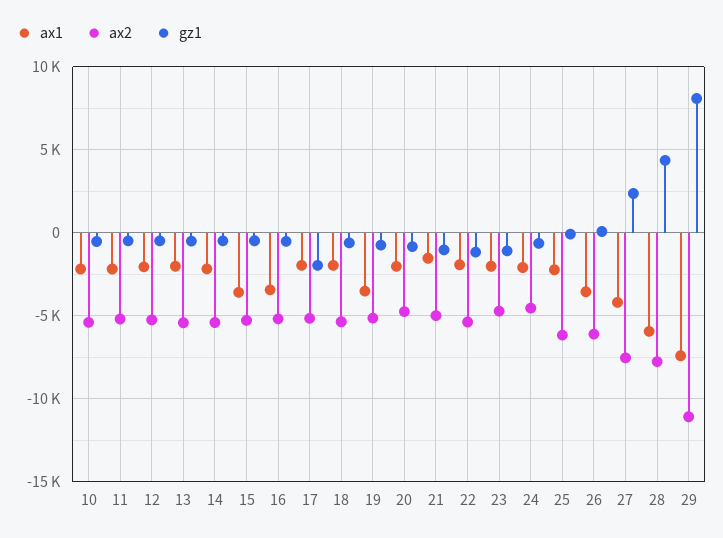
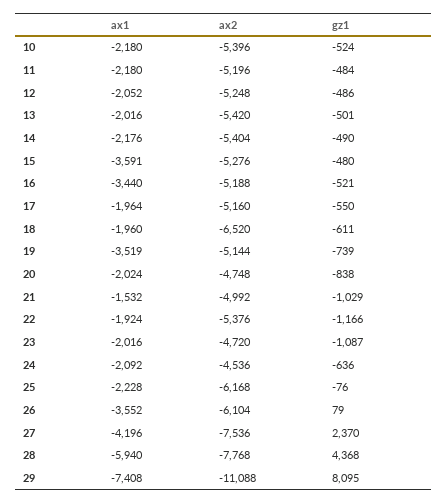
gz1, 17: -2000 -> -550
ax2, 18: -5500 -> -6520

